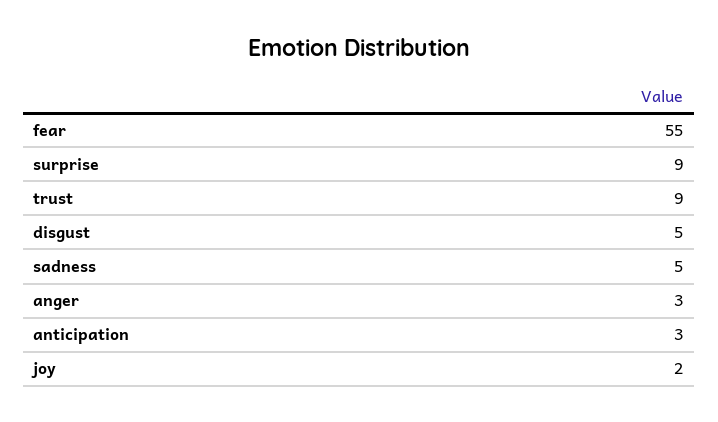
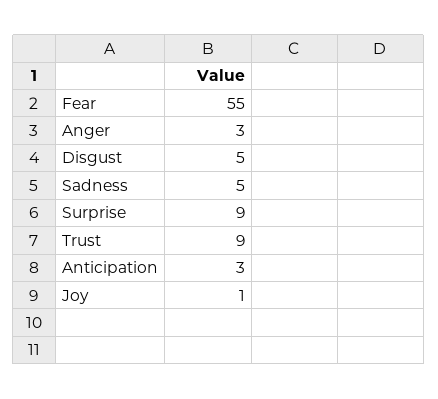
joy: 2 -> 1

